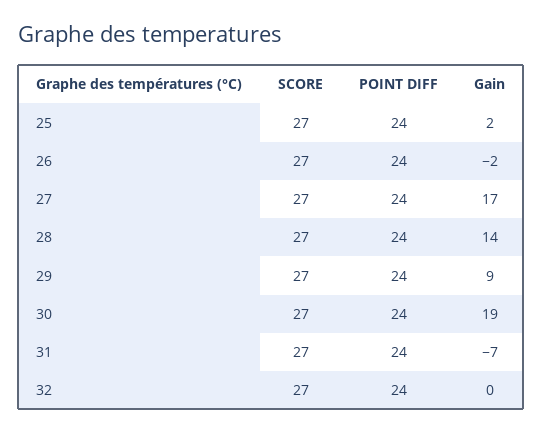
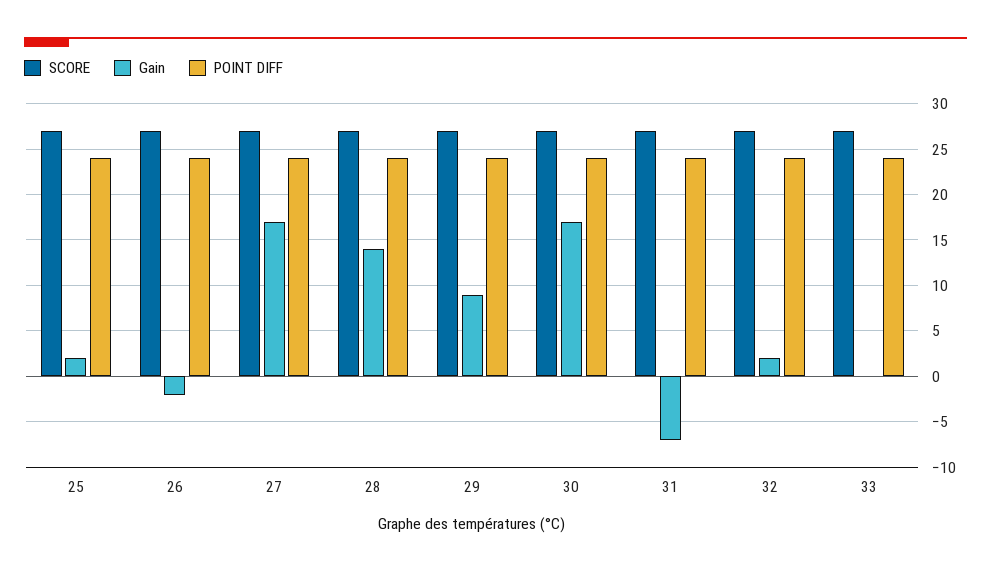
Gain, 30: 19 -> 17
Gain, 32: 0 -> 2
SCORE, 33: none -> 27
Gain, 33: none -> 0
POINT DIFF, 33: none -> 24

